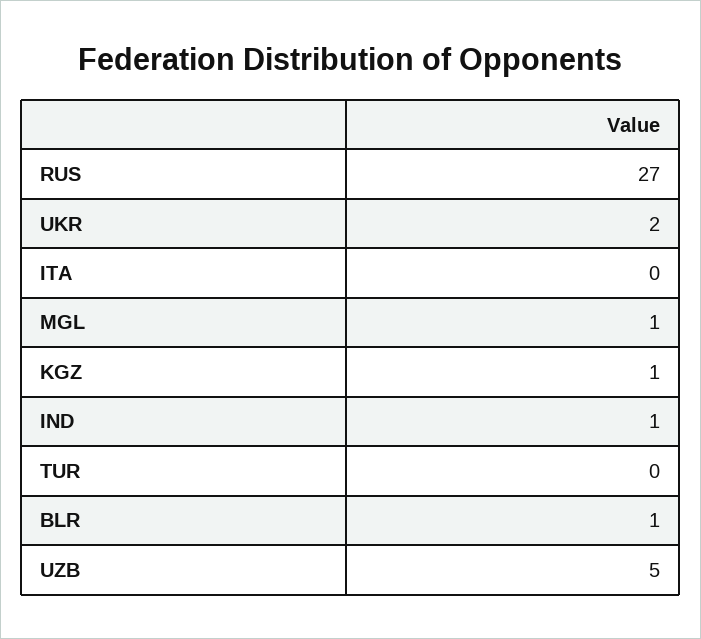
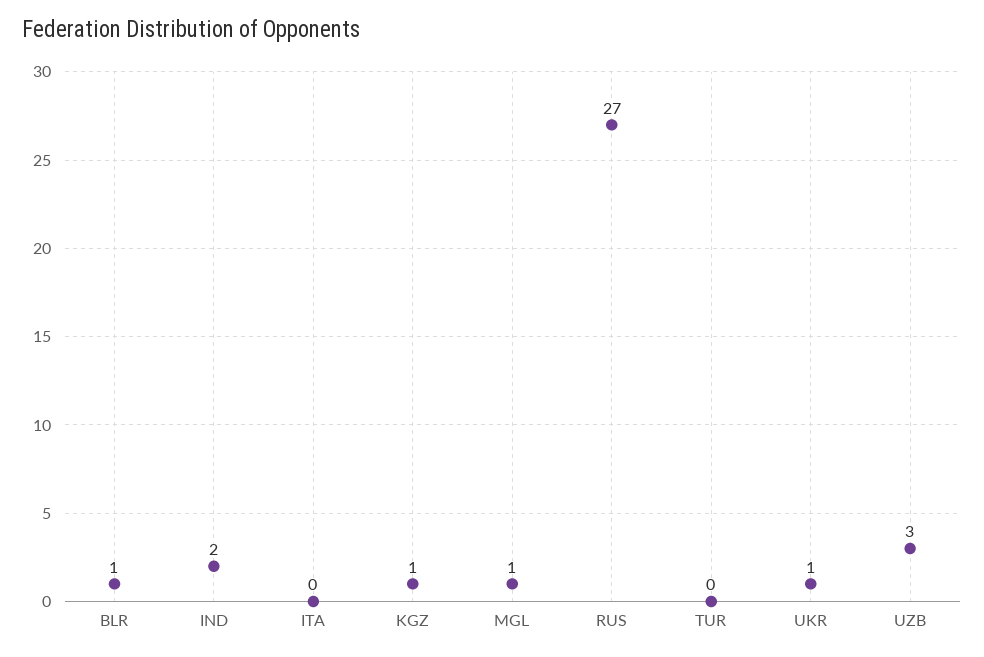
UKR: 2 -> 1
IND: 1 -> 2
UZB: 5 -> 3

